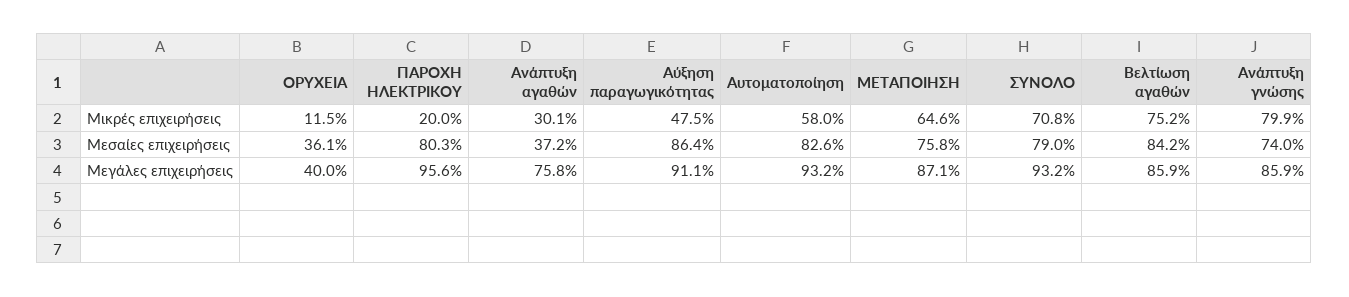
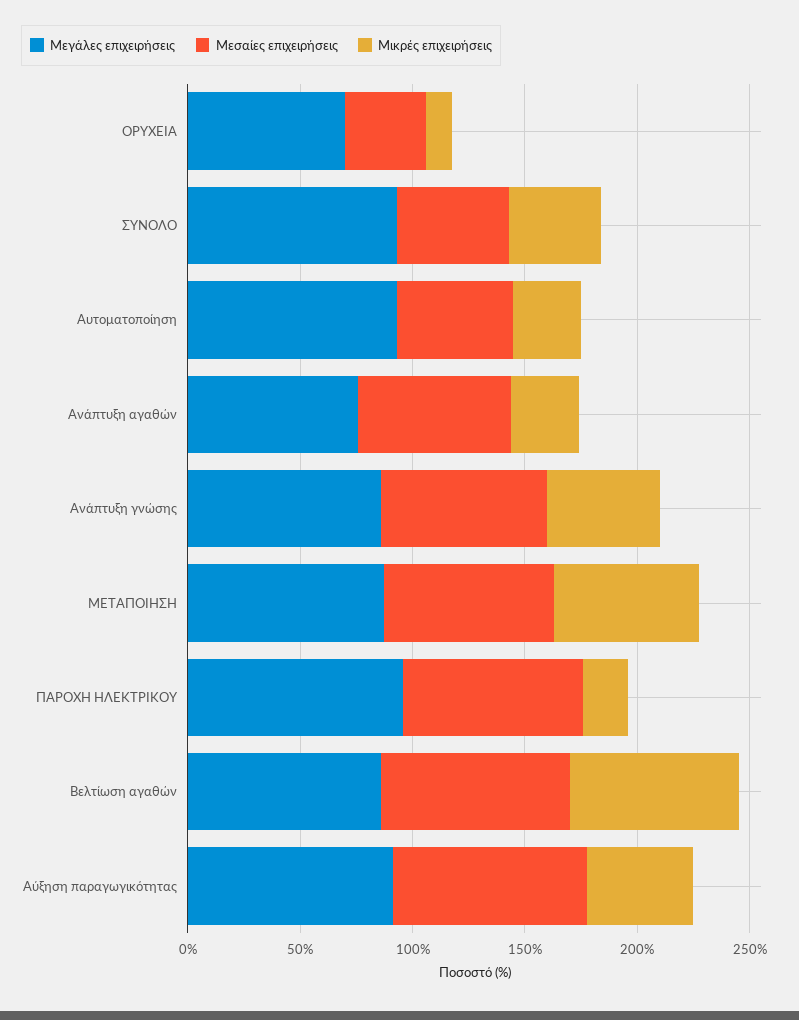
Μικρές επιχειρήσεις, Αυτοματοποίηση: 58 -> 30
Μικρές επιχειρήσεις, ΣΥΝΟΛΟ: 70.8 -> 40
Μικρές επιχειρήσεις, Ανάπτυξη γνώσης: 79.9 -> 50
Μεσαίες επιχειρήσεις, Ανάπτυξη αγαθών: 37.2 -> 70
Μεσαίες επιχειρήσεις, Αυτοματοποίηση: 82.6 -> 50
Μεσαίες επιχειρήσεις, ΣΥΝΟΛΟ: 79 -> 50
Μεγάλες επιχειρήσεις, ΟΡΥΧΕΙΑ: 40 -> 70

